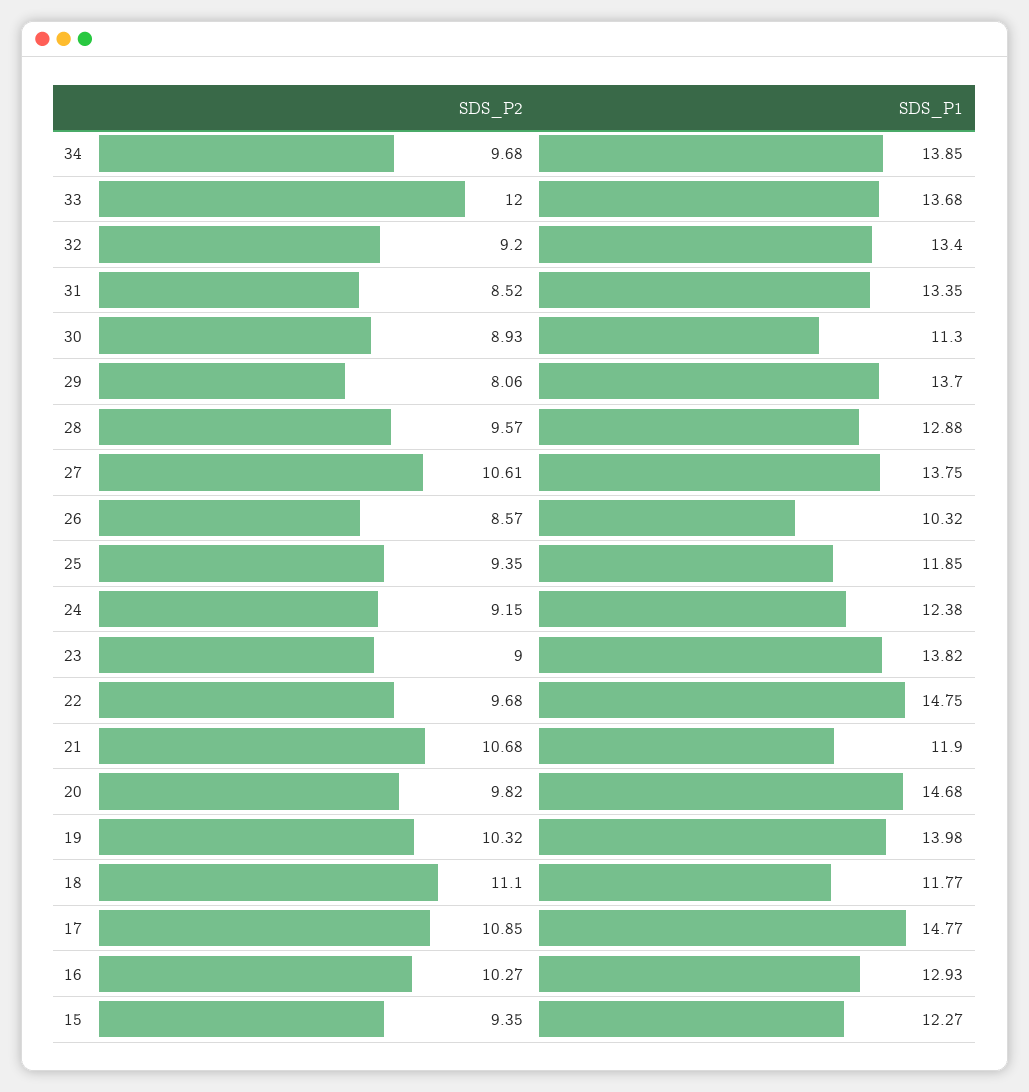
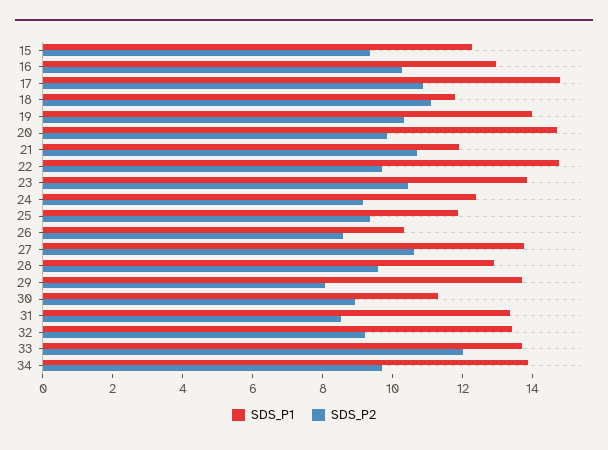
SDS_P2, 23: 9 -> 10.5

